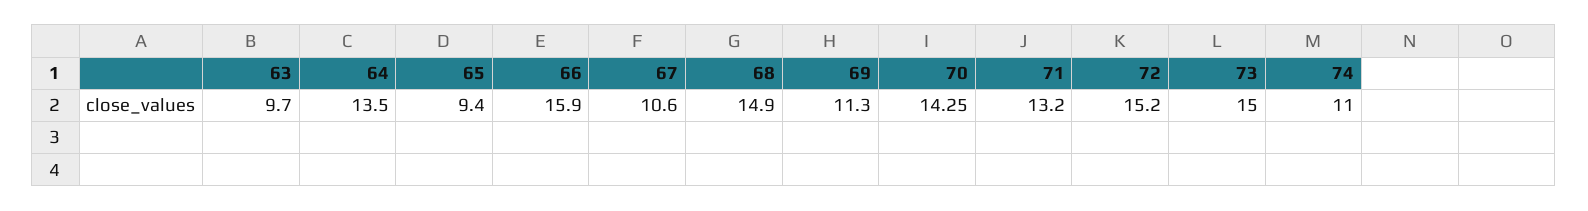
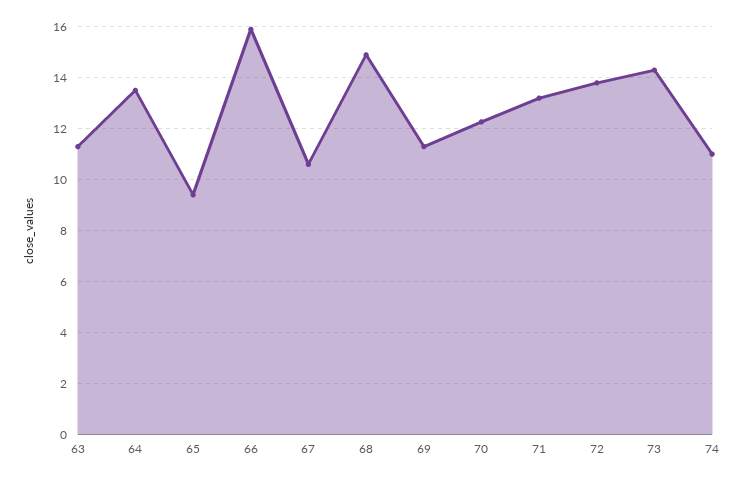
63: 9.7 -> 11.25
70: 14.25 -> 12.25
72: 15.2 -> 13.75
73: 15 -> 14.25

